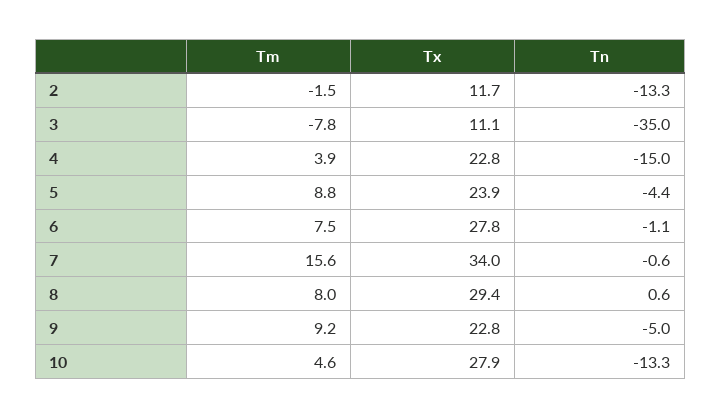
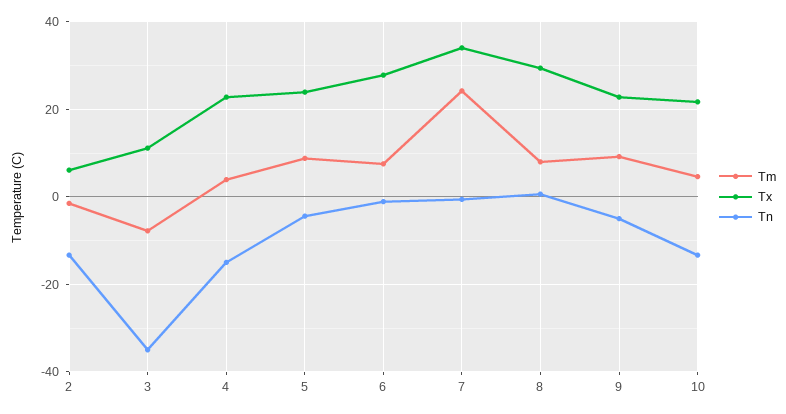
Tx, 2: 11.7 -> 6
Tm, 7: 15.6 -> 24
Tx, 10: 27.9 -> 22

